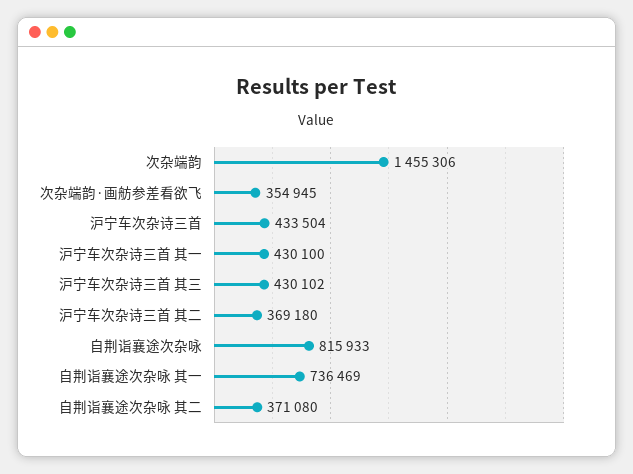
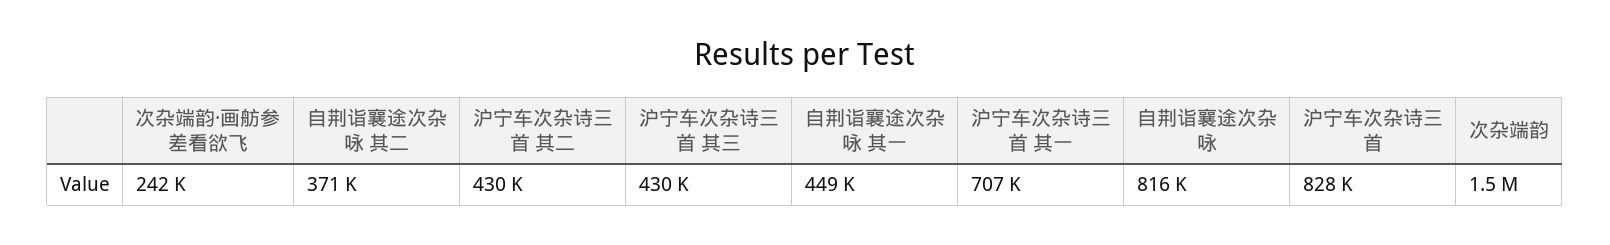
次杂端韵·画舫参差看欲飞: 354945 -> 242000
沪宁车次杂诗三首: 433504 -> 828000
沪宁车次杂诗三首 其一: 430100 -> 707000
沪宁车次杂诗三首 其二: 369180 -> 430000
自荆诣襄途次杂咏 其一: 736469 -> 449000

